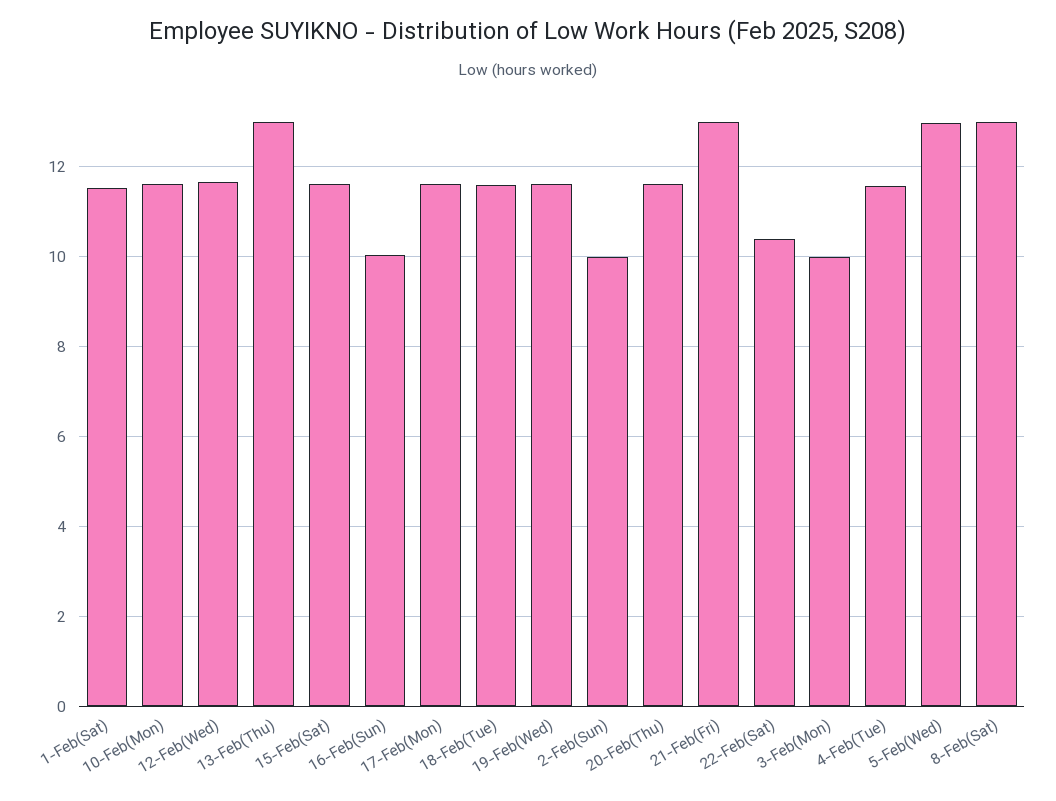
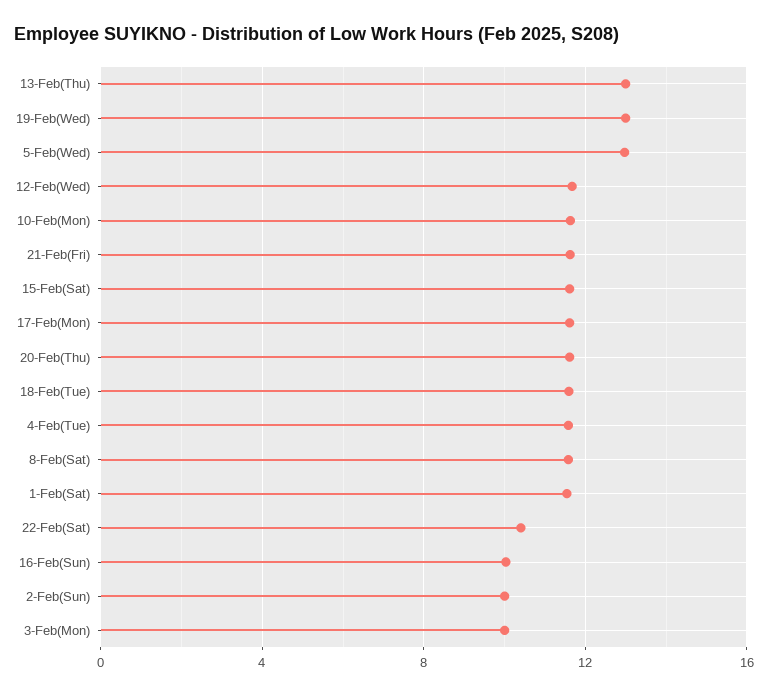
19-Feb(Wed): 11.6 -> 13
21-Feb(Fri): 13 -> 11.5
8-Feb(Sat): 13 -> 11.5

